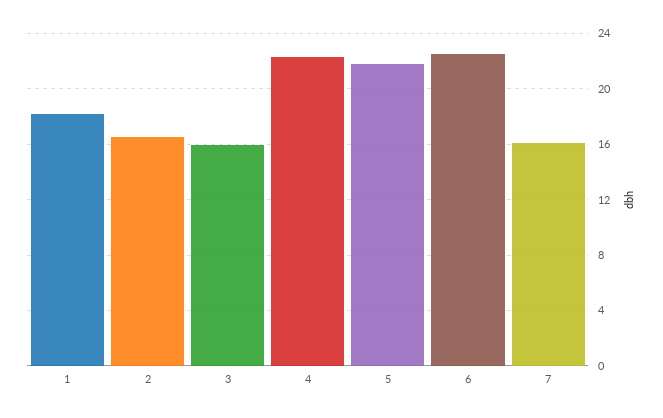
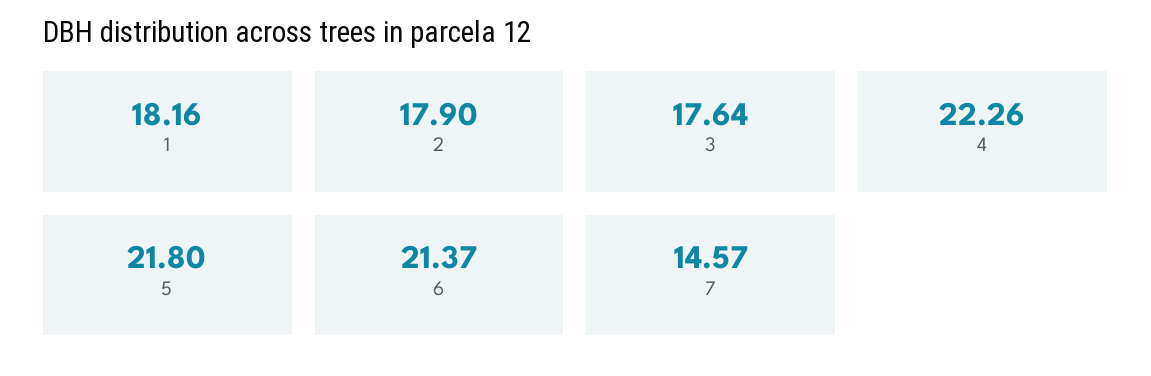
2: 16.5 -> 17.9
3: 16 -> 17.64
6: 22.5 -> 21.37
7: 16 -> 14.57

